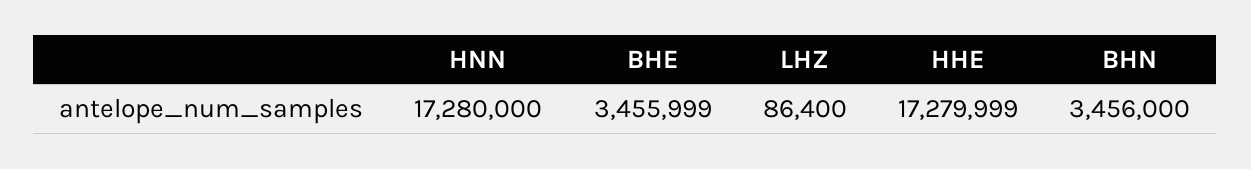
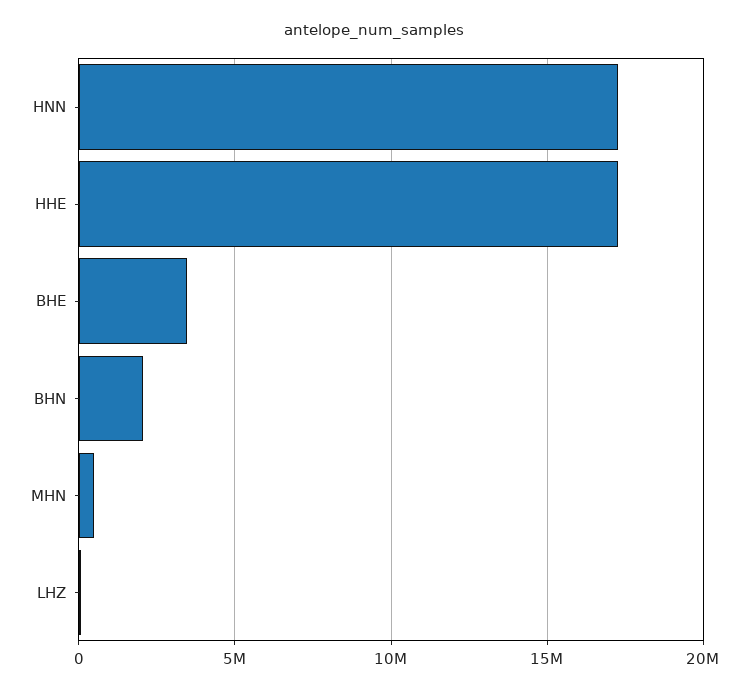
BHN: 3456000 -> 2000000
MHN: none -> 500000

